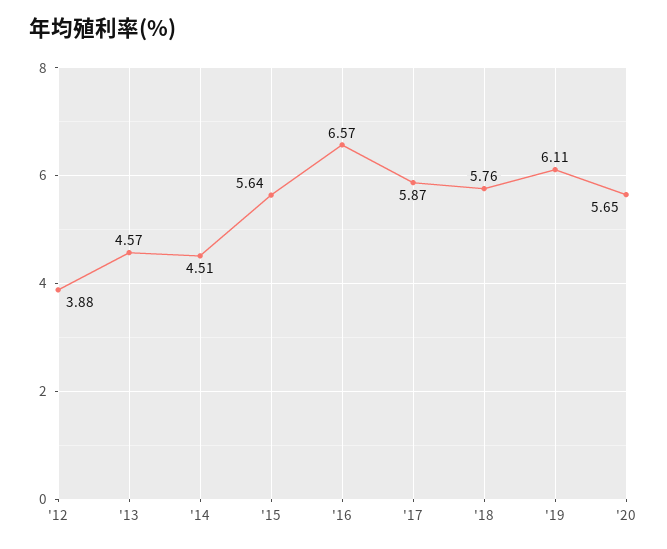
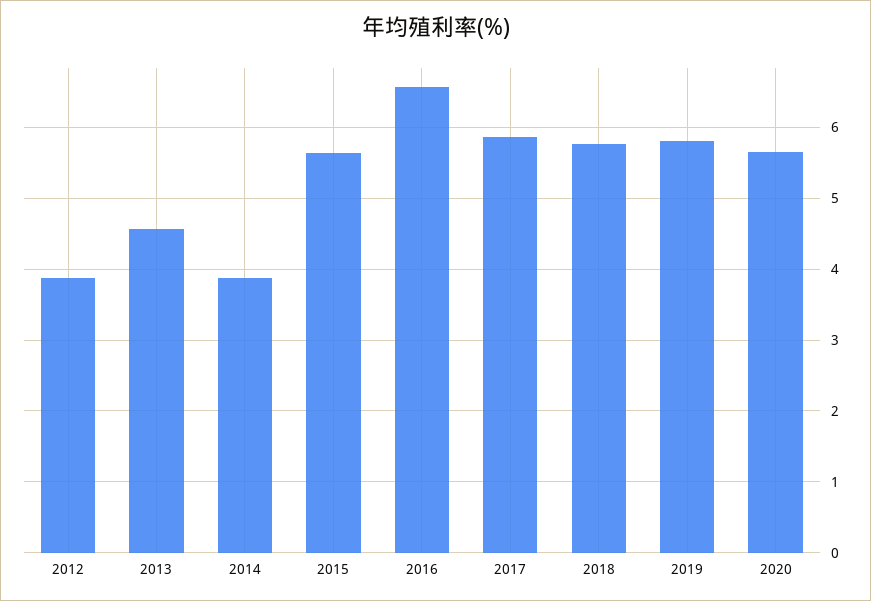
'14: 4.51 -> 3.9
'19: 6.11 -> 5.8

